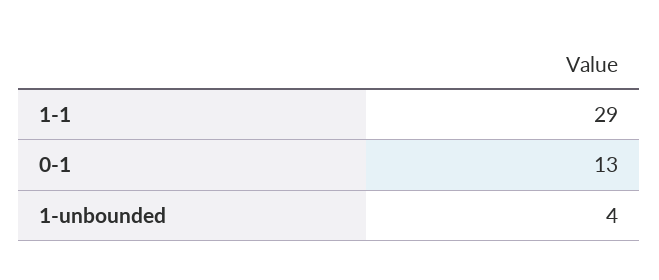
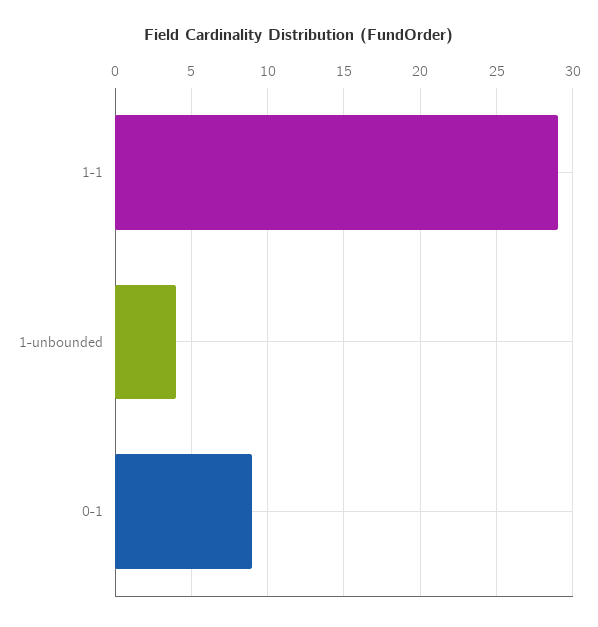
0-1: 13 -> 9

